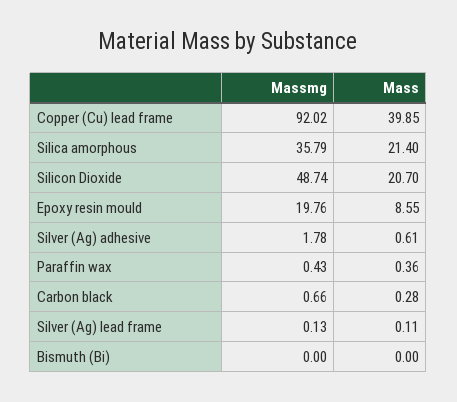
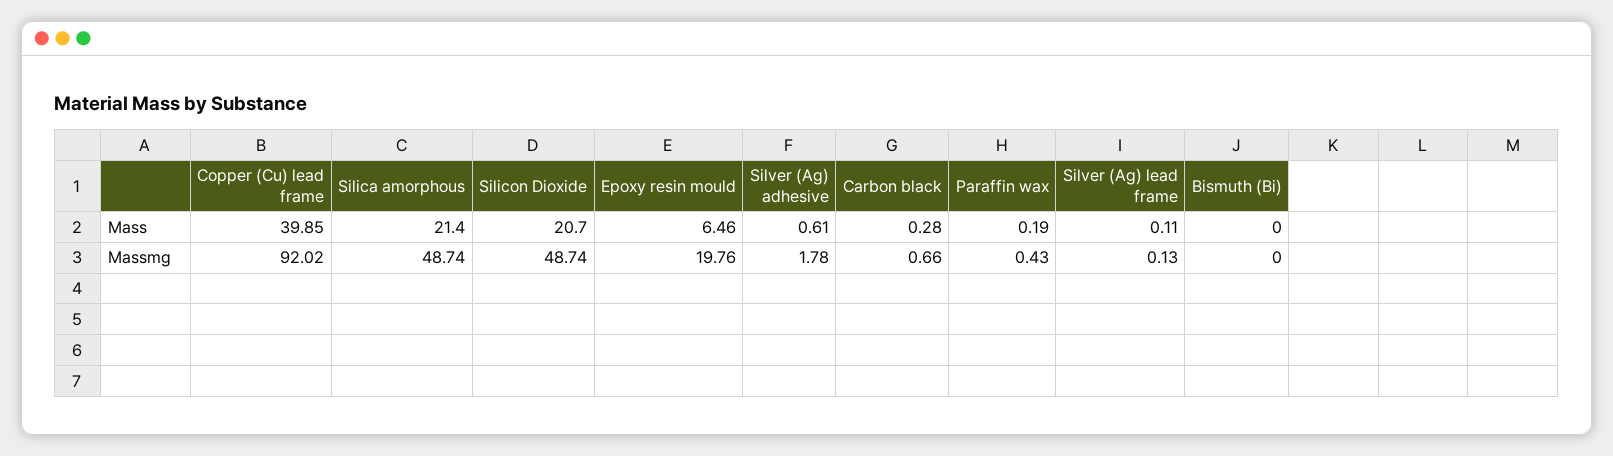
Massmg, Silica amorphous: 35.79 -> 48.74
Mass, Epoxy resin mould: 8.55 -> 6.46
Mass, Paraffin wax: 0.36 -> 0.19

